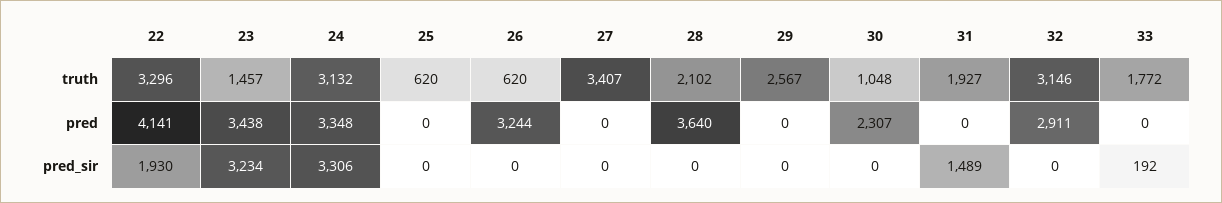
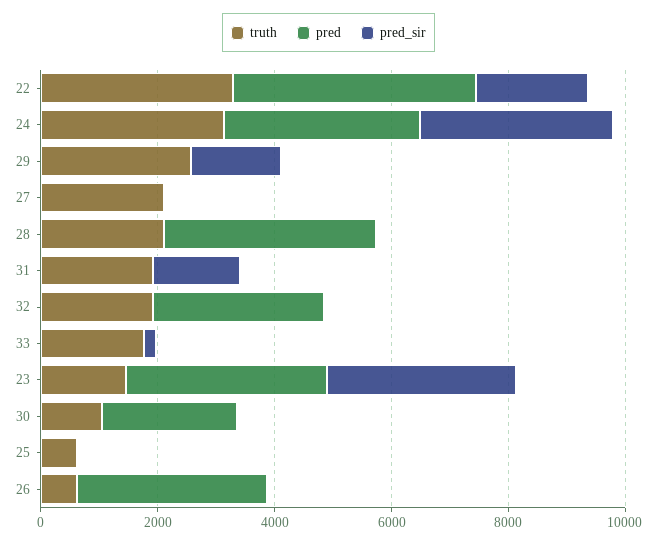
truth, 27: 3407 -> 2000
truth, 32: 3146 -> 2000
pred_sir, 29: 0 -> 1500

